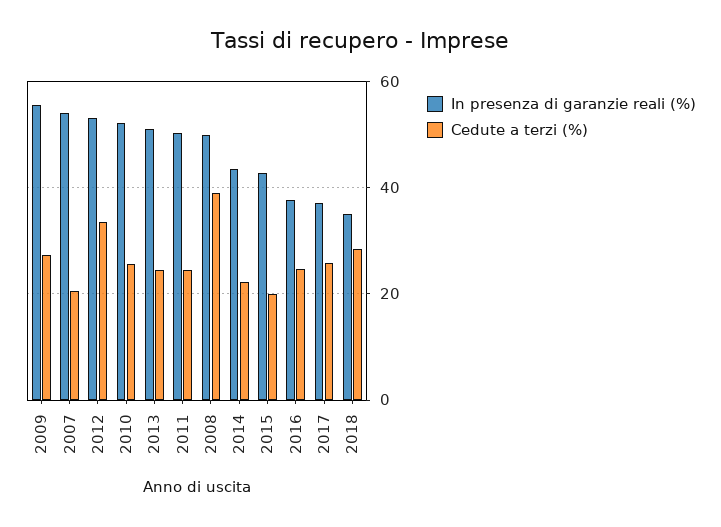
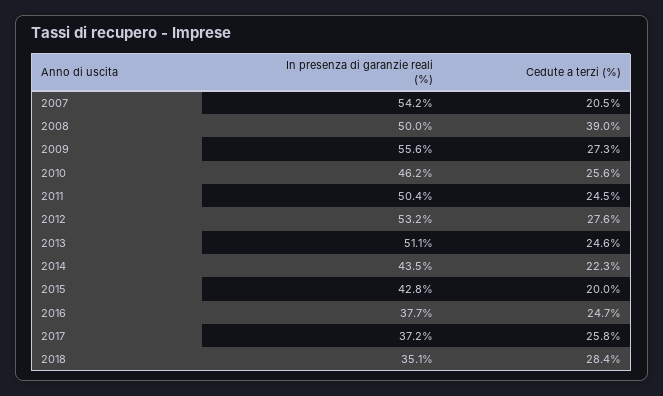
Cedute a terzi (%), 2012: 34 -> 27.6
In presenza di garanzie reali (%), 2010: 52 -> 46.2

